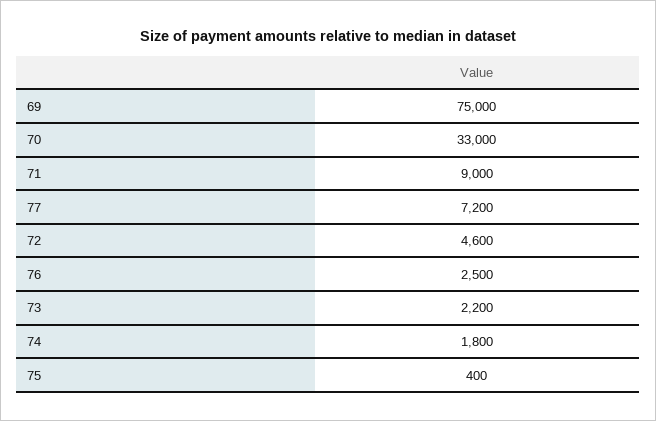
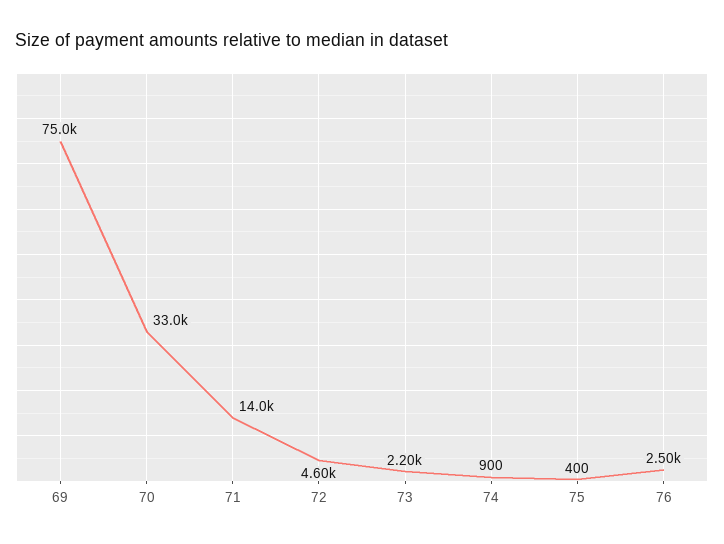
71: 9000 -> 14000
77: 7200 -> none
74: 1800 -> 900

